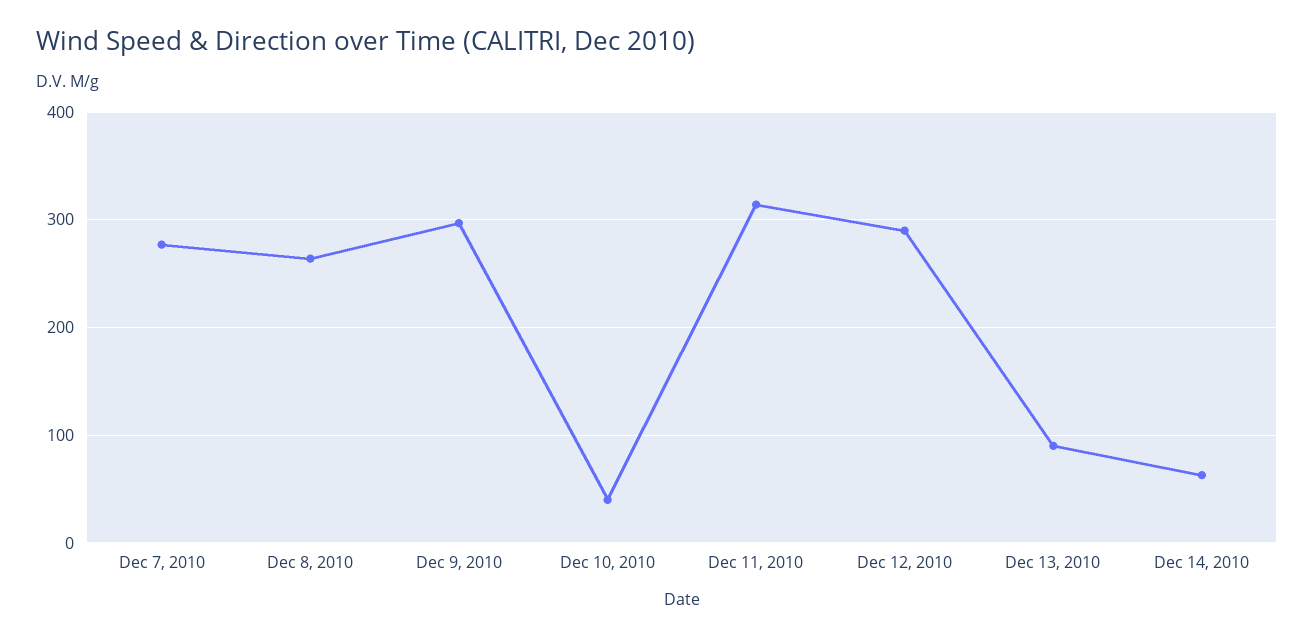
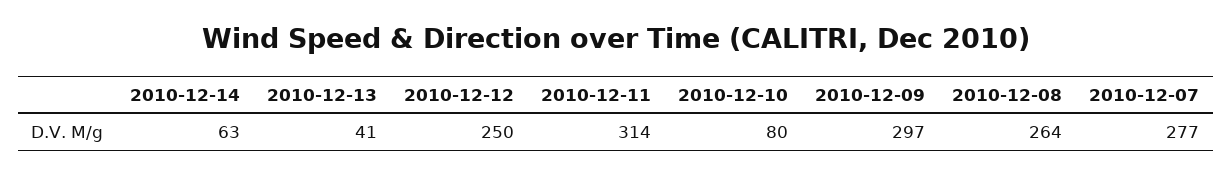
Dec 10, 2010: 40 -> 80
Dec 12, 2010: 290 -> 250
Dec 13, 2010: 90 -> 41

